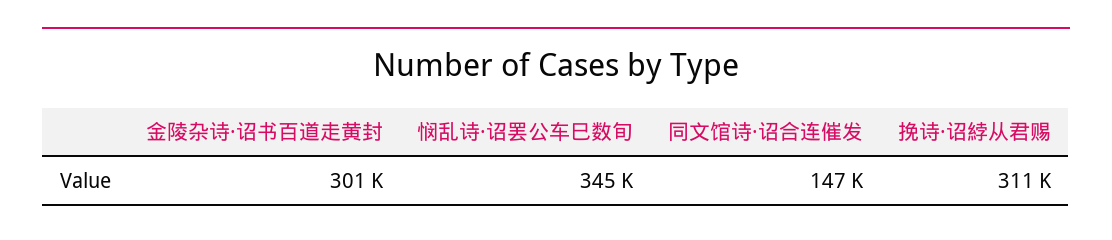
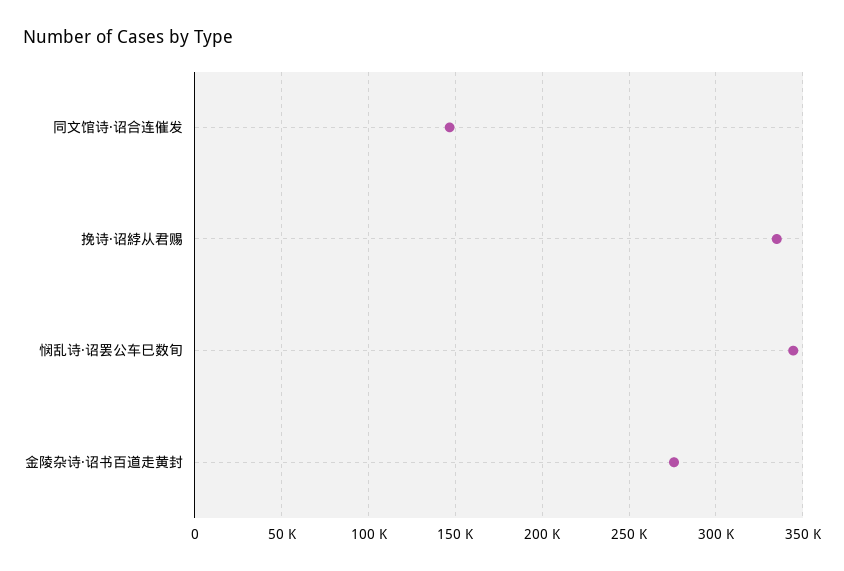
金陵杂诗·诏书百道走黄封: 301000 -> 275000
挽诗·诏綍从君赐: 311000 -> 335000

